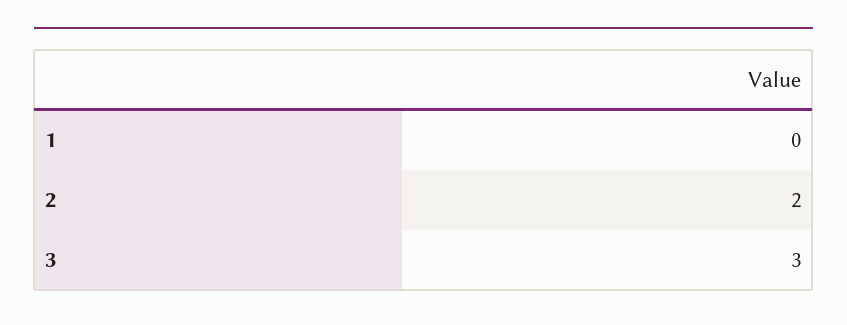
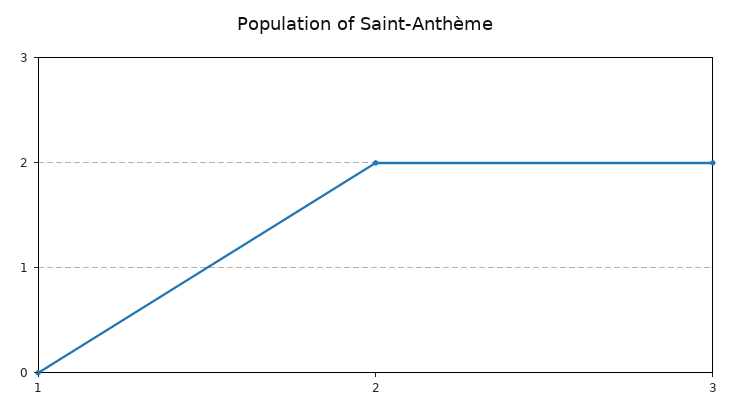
3: 3 -> 2

